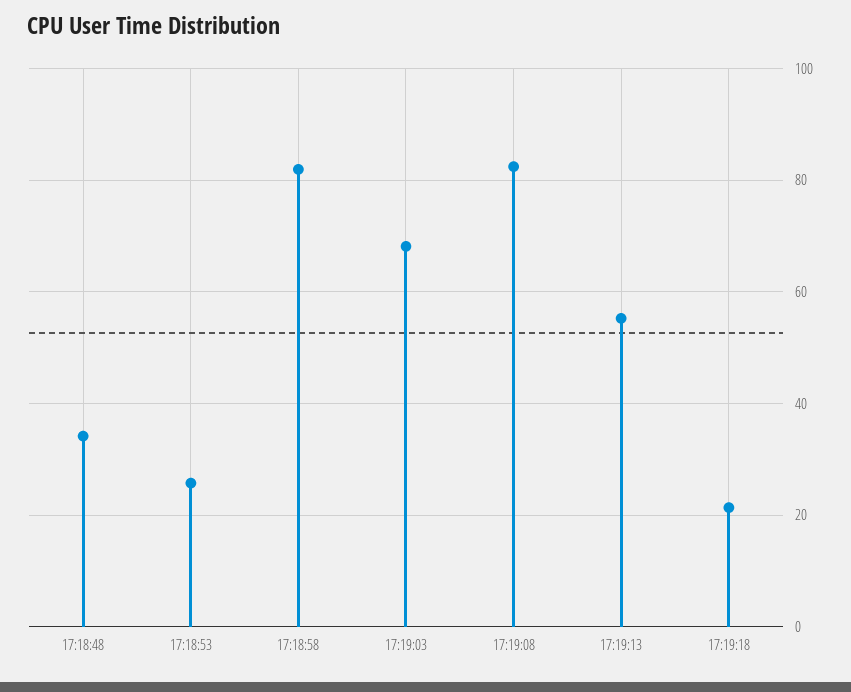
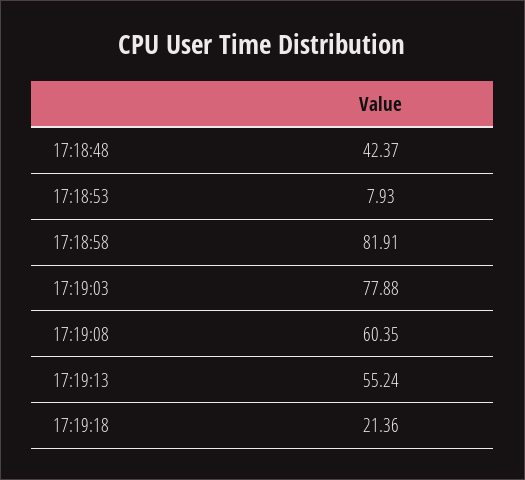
17:18:48: 34 -> 42.37
17:18:53: 26 -> 7.93
17:19:03: 68 -> 77.88
17:19:08: 82 -> 60.35

